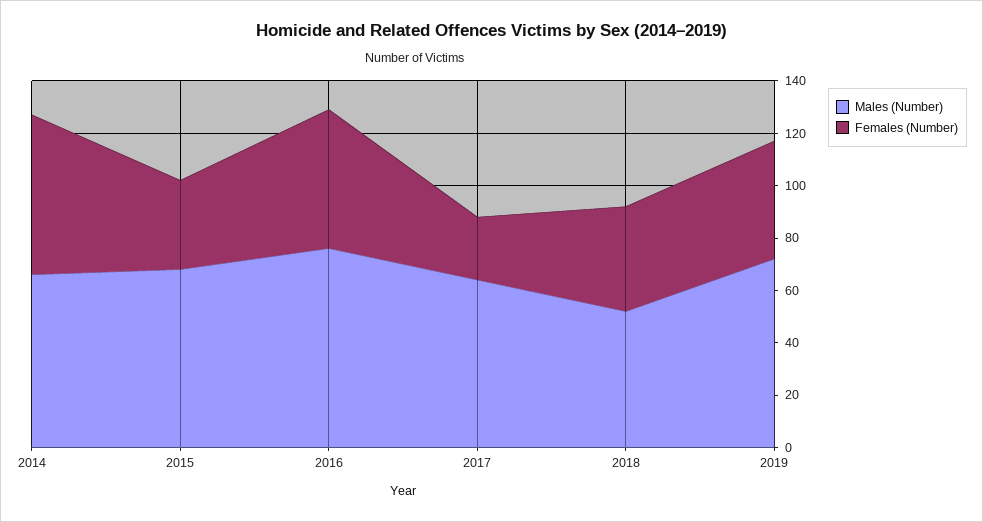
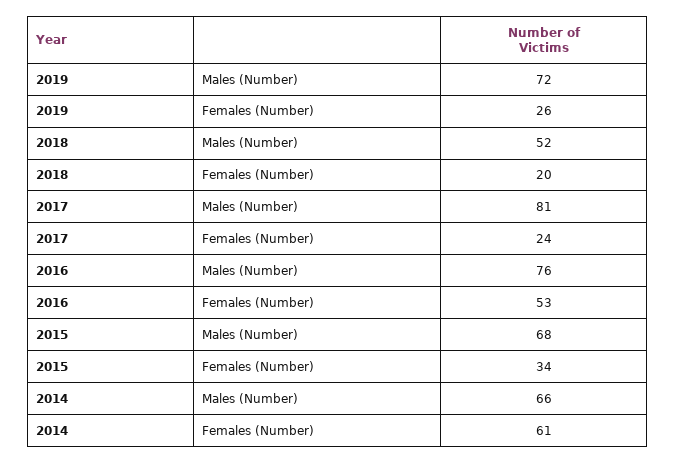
Males (Number), 2017: 65 -> 81
Females (Number), 2018: 40 -> 20
Females (Number), 2019: 45 -> 26

